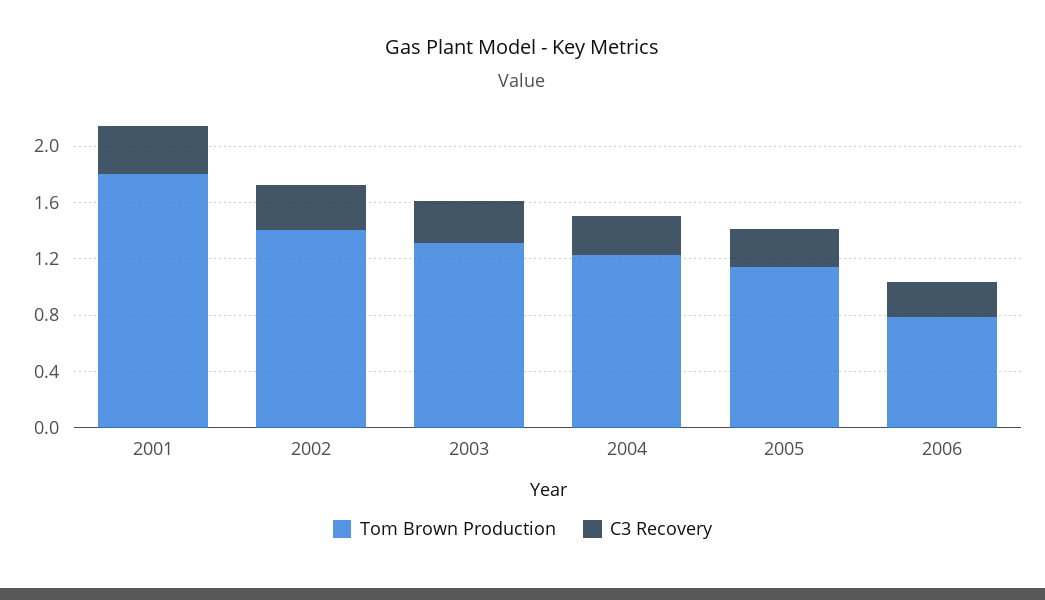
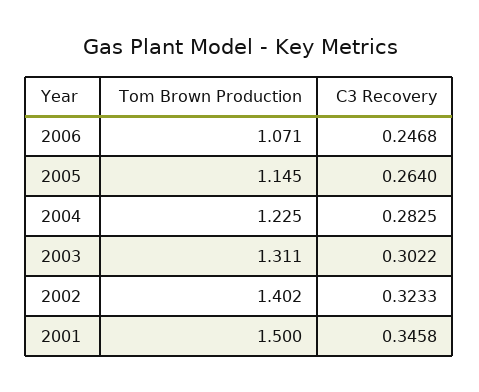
Tom Brown Production, 2001: 1.8 -> 1.5
Tom Brown Production, 2006: 0.8 -> 1.071

